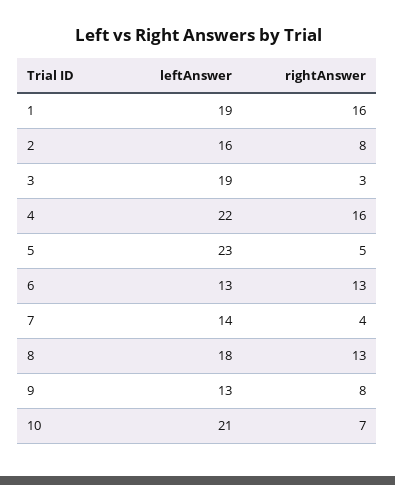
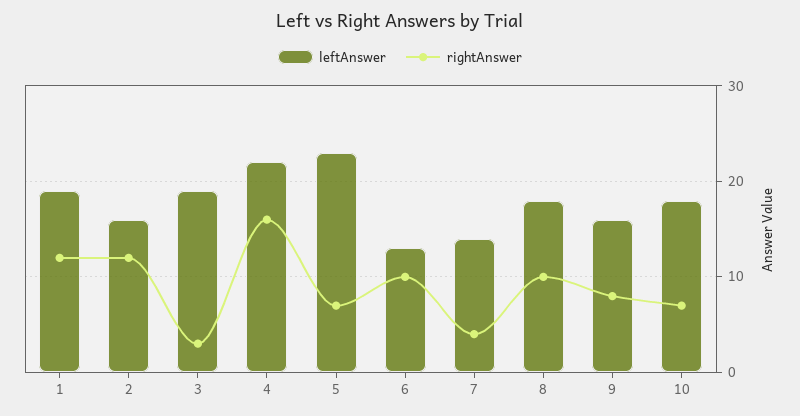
rightAnswer, 1: 16 -> 12
rightAnswer, 2: 8 -> 12
rightAnswer, 5: 5 -> 7
rightAnswer, 6: 13 -> 10
rightAnswer, 8: 13 -> 10
leftAnswer, 9: 13 -> 16
leftAnswer, 10: 21 -> 18

